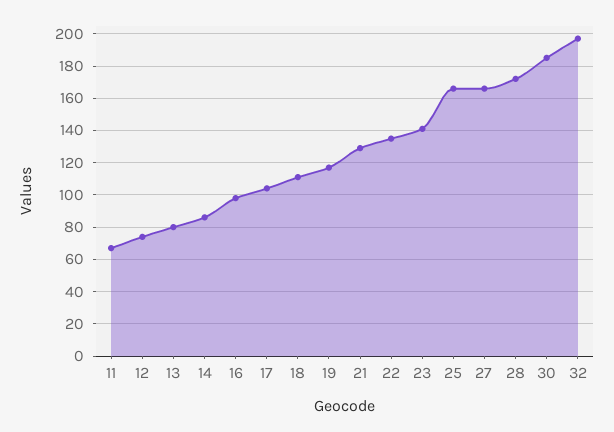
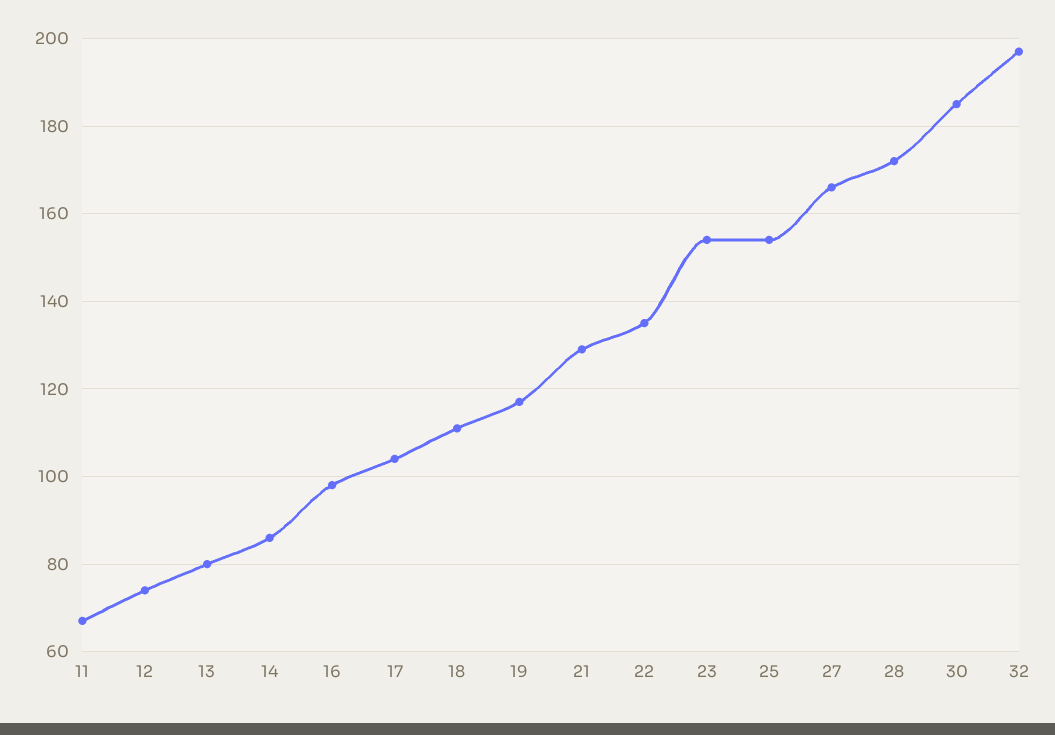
23: 140 -> 155
25: 165 -> 155

